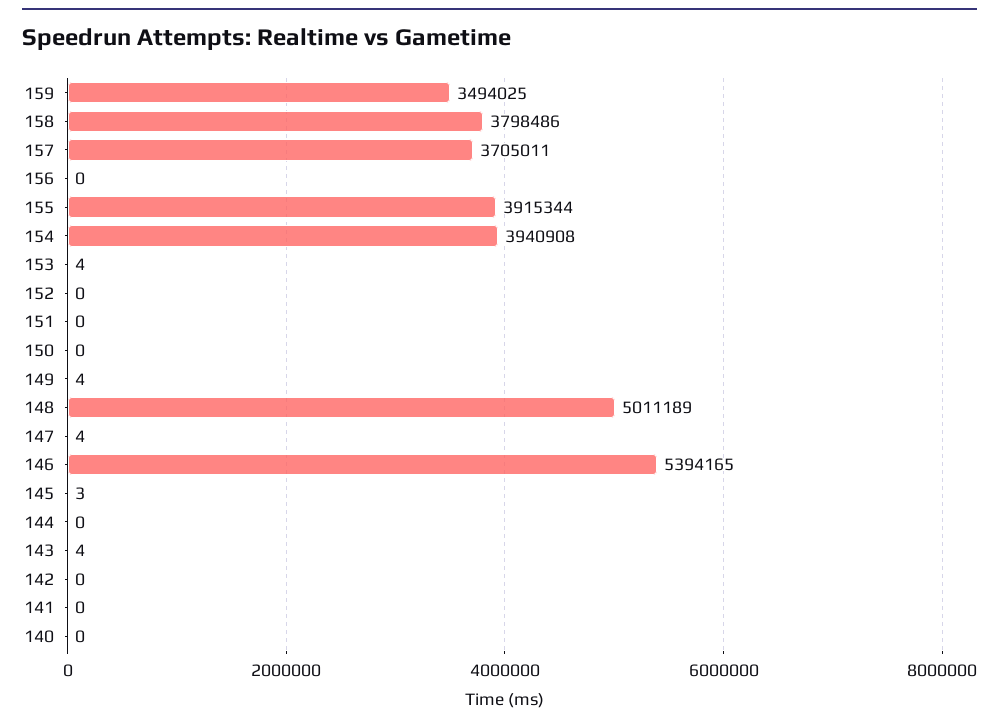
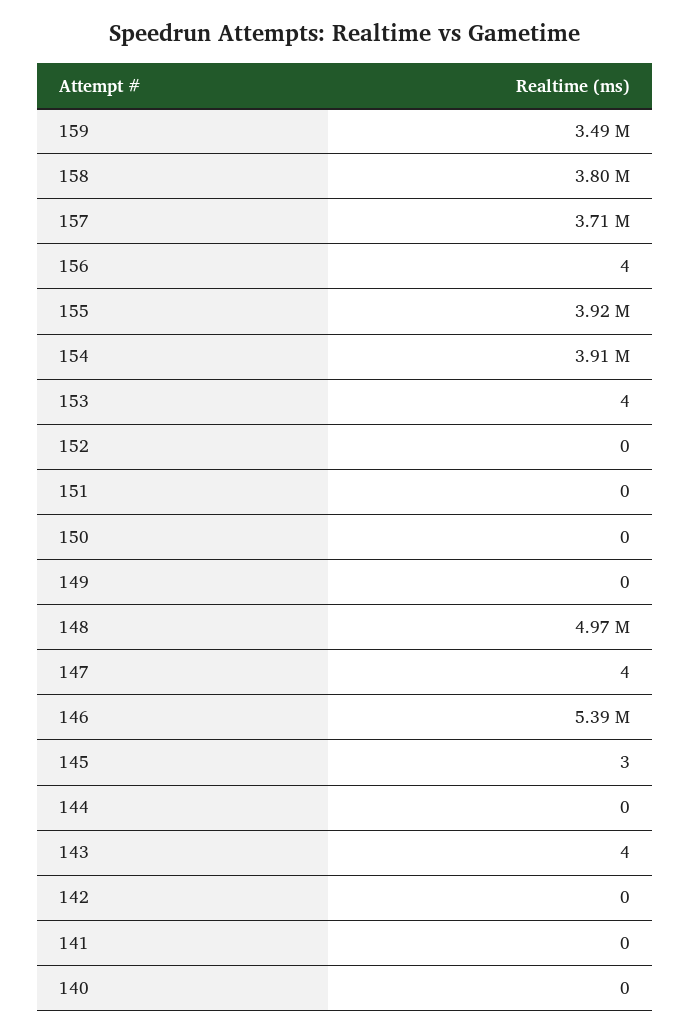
156: 0 -> 4
154: 3940908 -> 3910000
149: 4 -> 0
148: 5011189 -> 4970000

